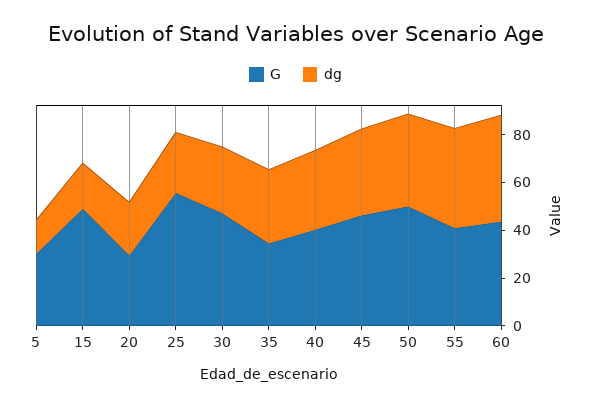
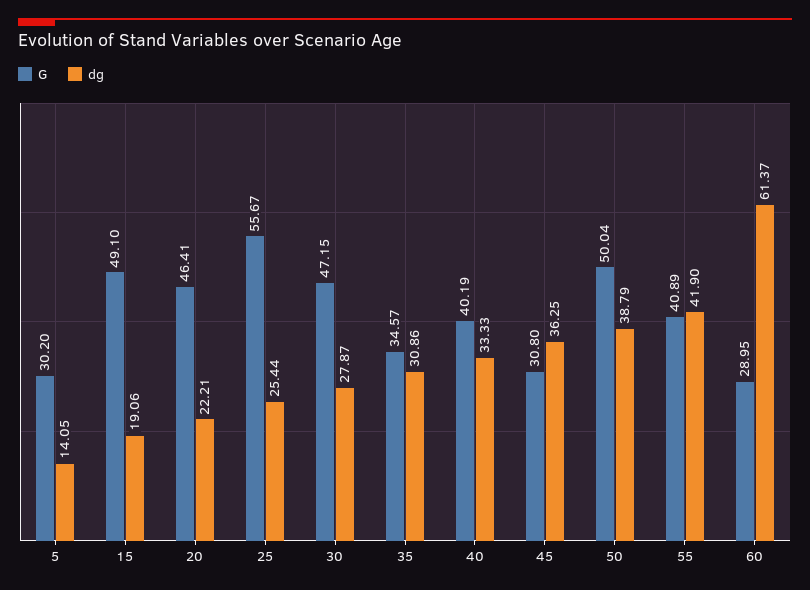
G, 20: 30 -> 46.41
G, 45: 45 -> 30.8
G, 60: 45 -> 28.95
dg, 60: 45 -> 61.37

